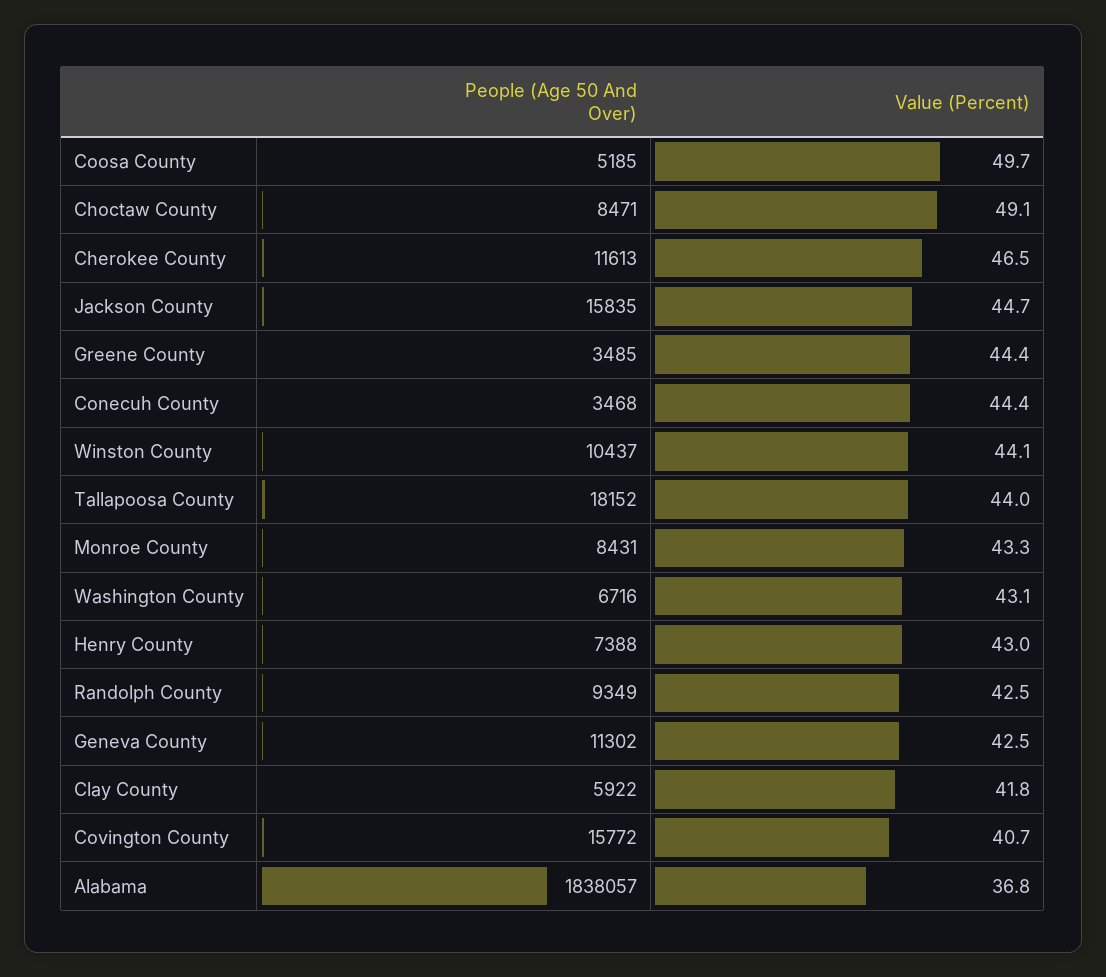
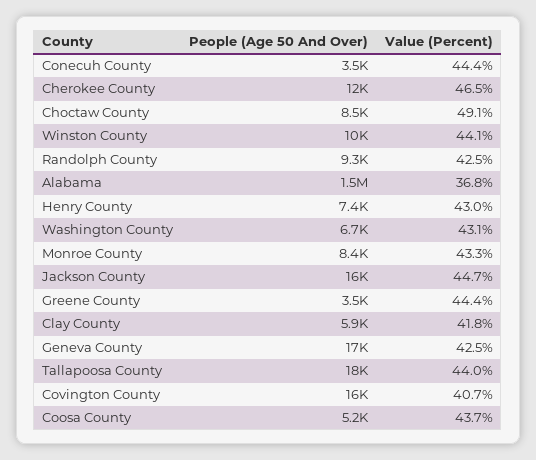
Value (Percent), Coosa County: 49.7 -> 43.7
People (Age 50 And Over), Geneva County: 11302 -> 17000
People (Age 50 And Over), Alabama: 1838057 -> 1500000

